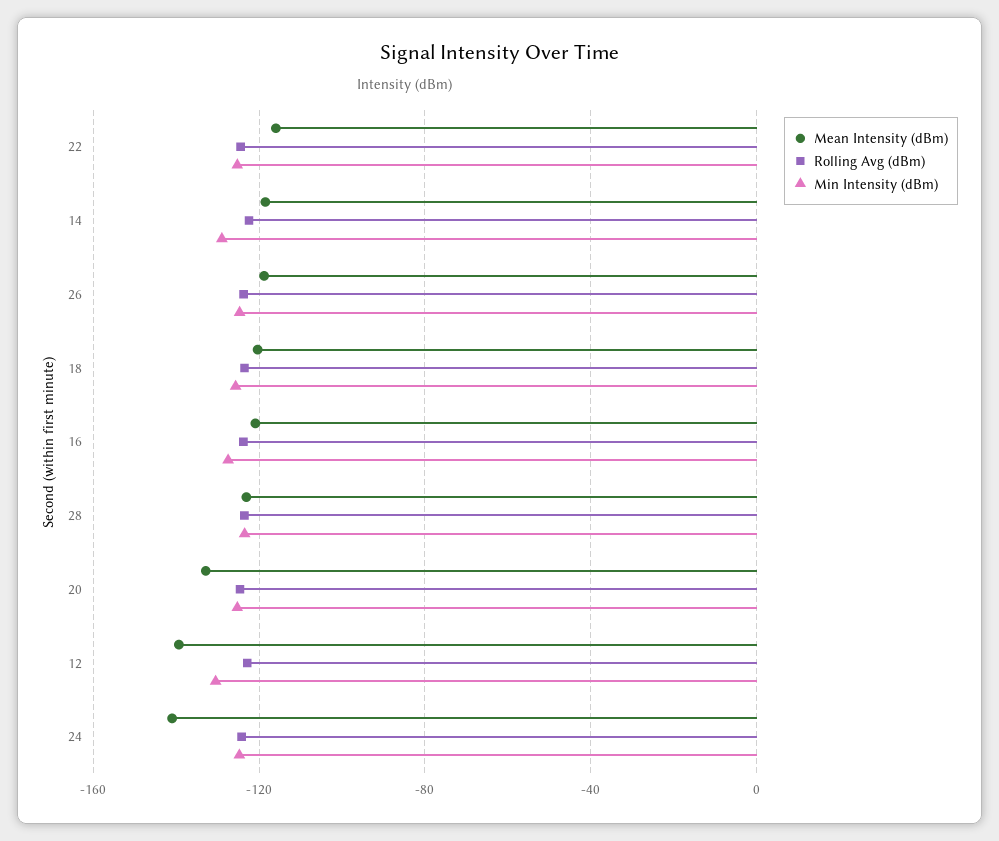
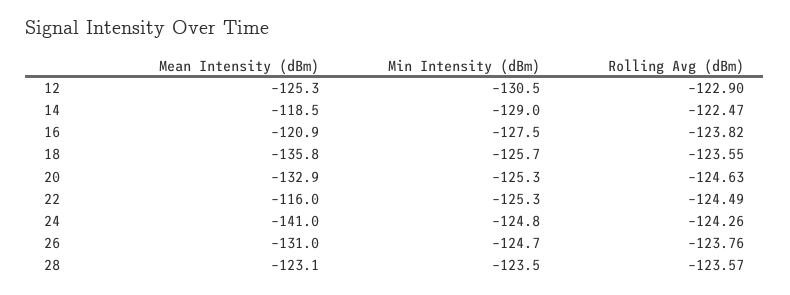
Mean Intensity (dBm), 26: -120 -> -131
Mean Intensity (dBm), 18: -120 -> -135.8
Mean Intensity (dBm), 12: -140 -> -125.3

